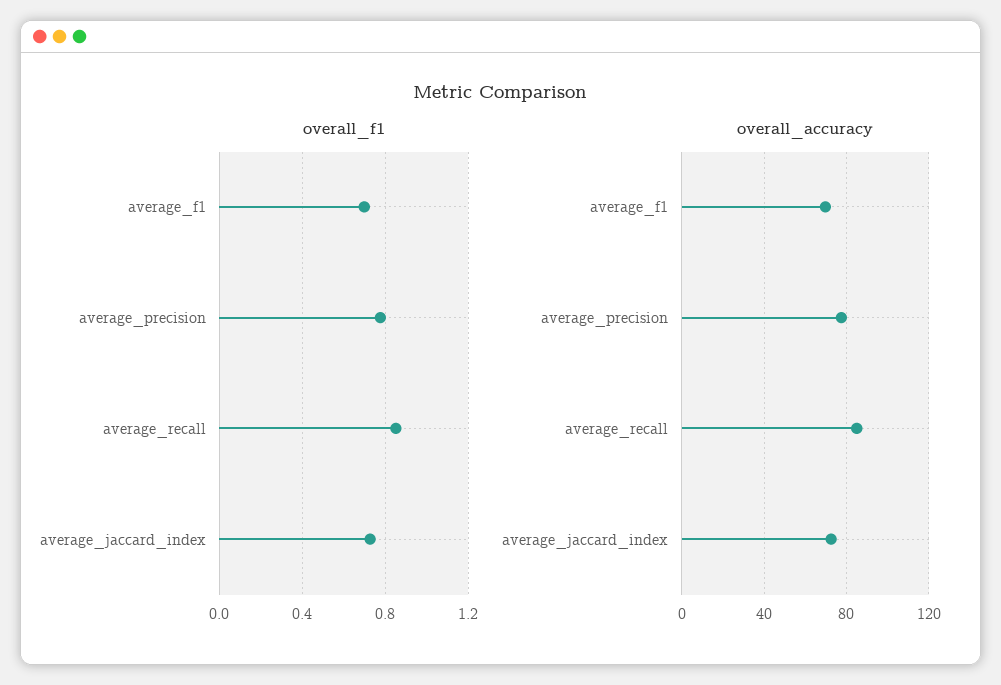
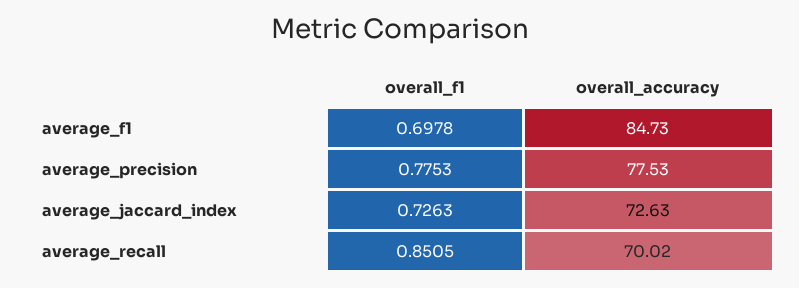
overall_accuracy, average_f1: 70 -> 84.73
overall_accuracy, average_recall: 85 -> 70.02

